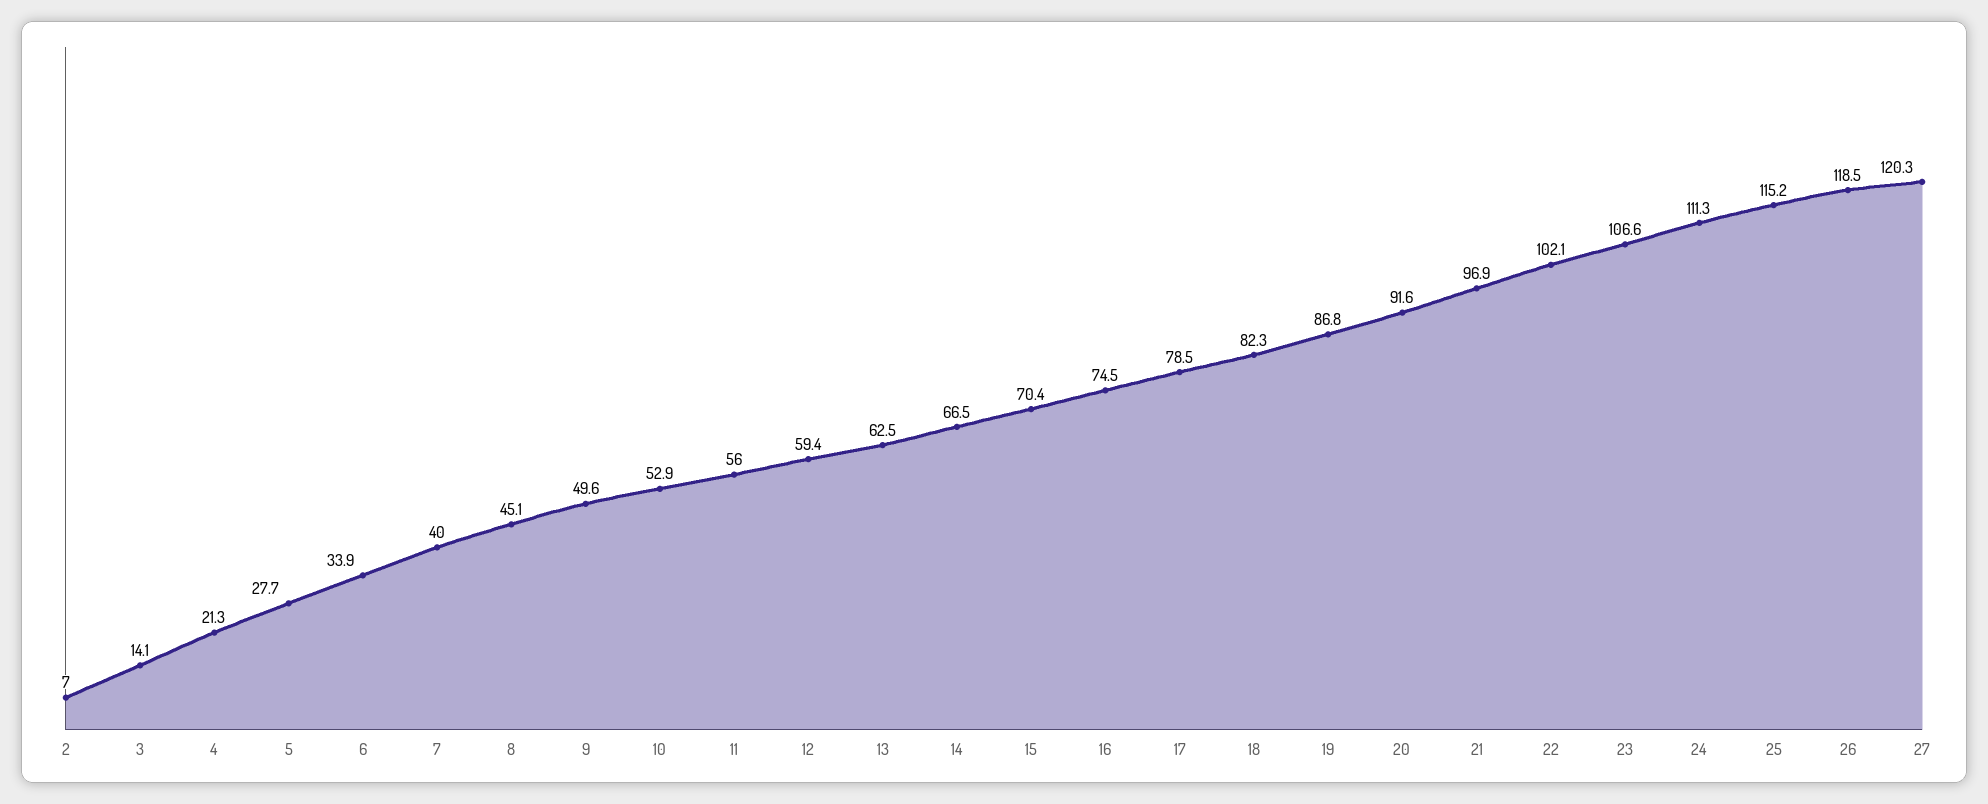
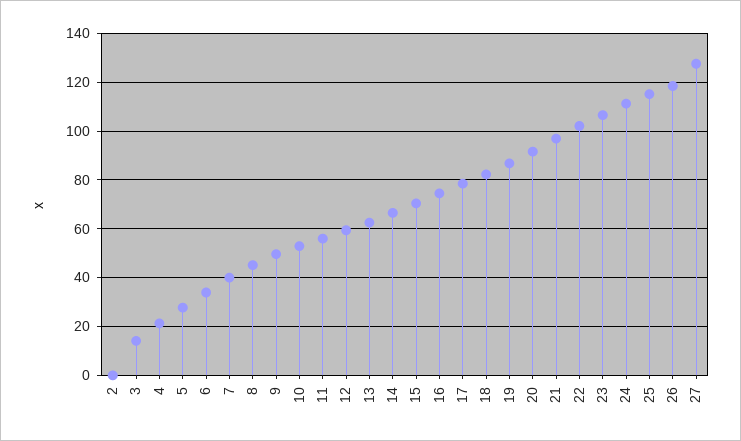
2: 7 -> 0
27: 120.3 -> 127.5

